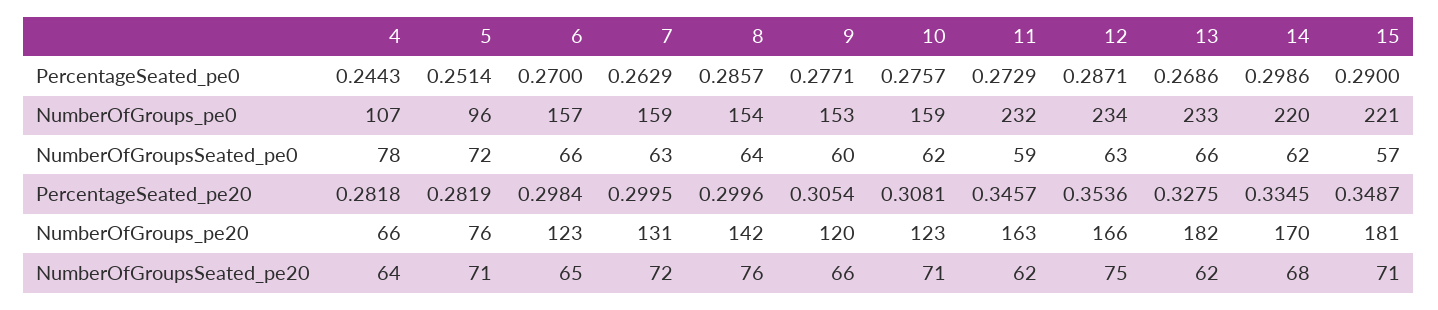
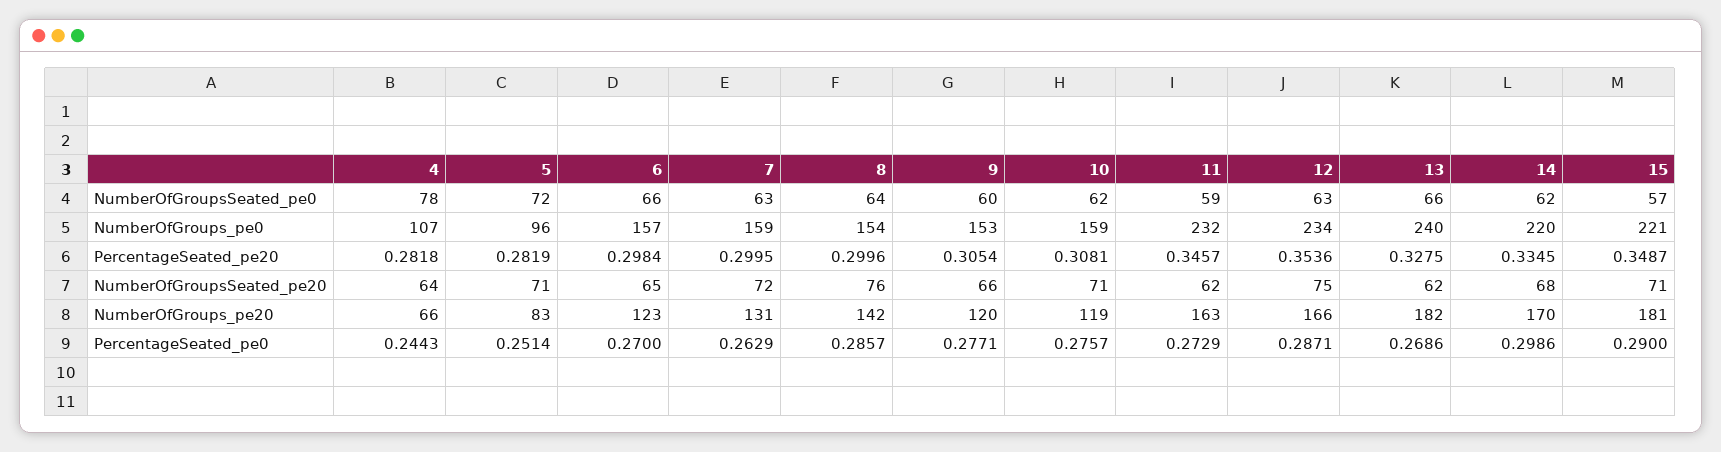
13, NumberOfGroups_pe0: 233 -> 240
5, NumberOfGroups_pe20: 76 -> 83
10, NumberOfGroups_pe20: 123 -> 119

